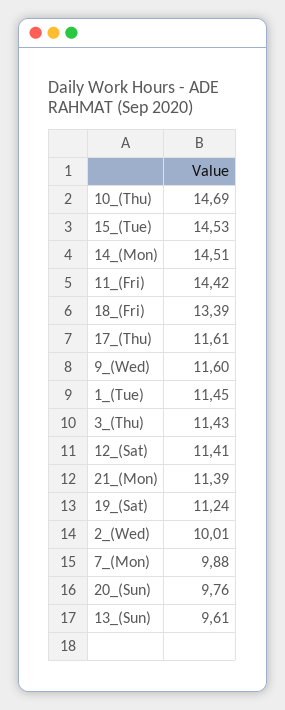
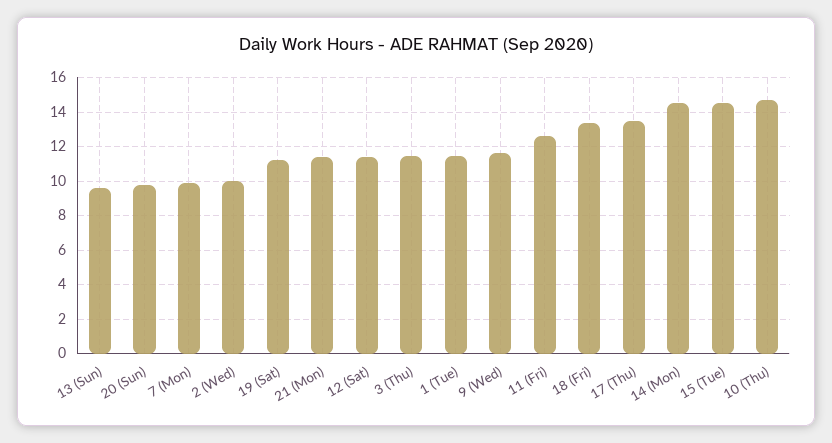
11_(Fri): 14.42 -> 12.5
17_(Thu): 11.61 -> 13.5

